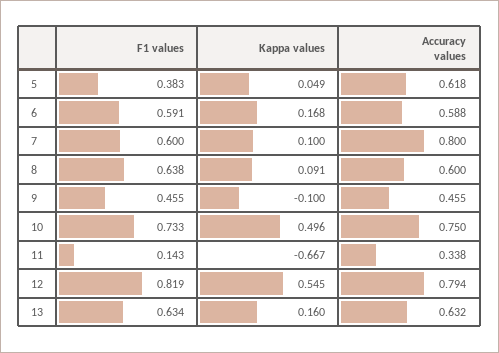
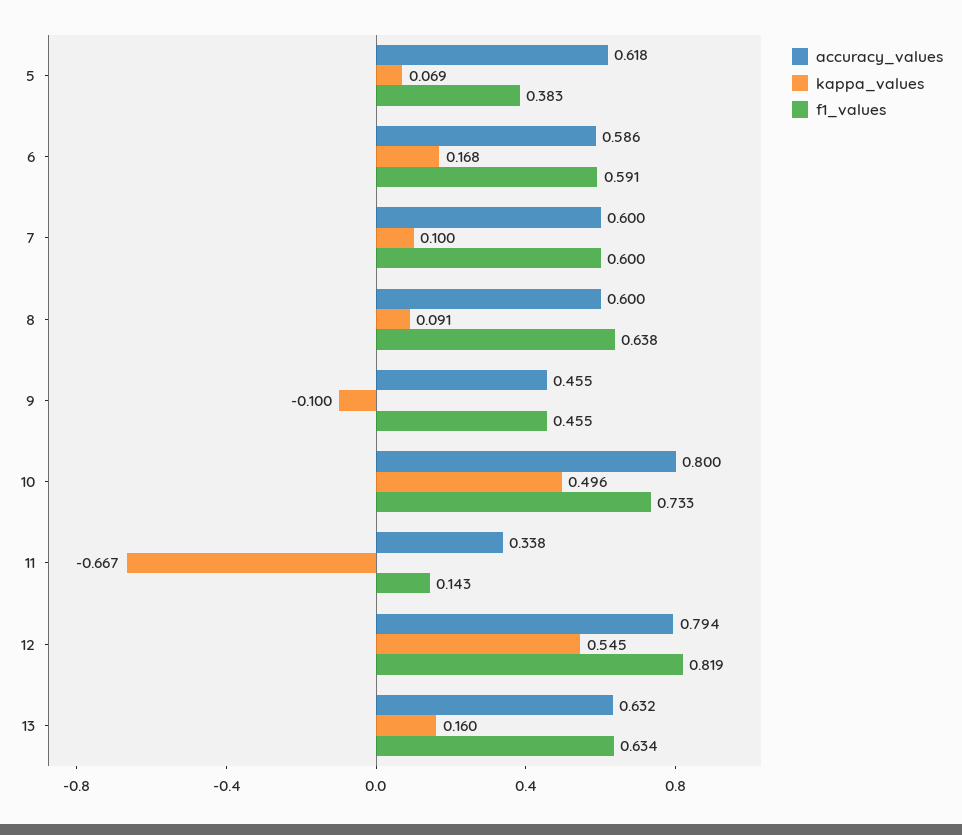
Kappa values, 5: 0.049 -> 0.069
Accuracy values, 6: 0.588 -> 0.586
Accuracy values, 7: 0.8 -> 0.6
Accuracy values, 10: 0.75 -> 0.8

